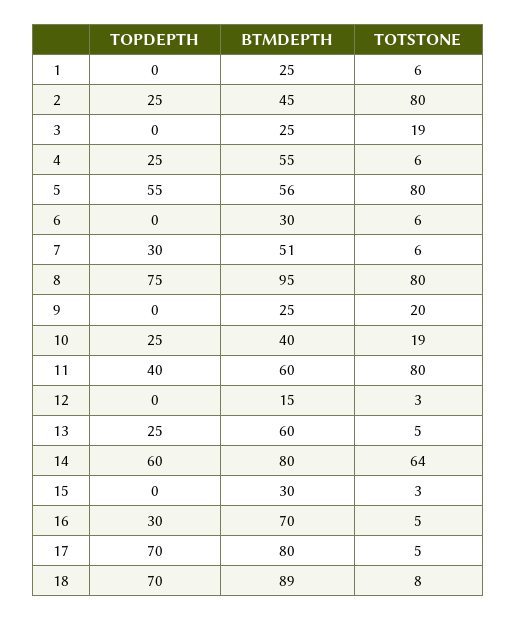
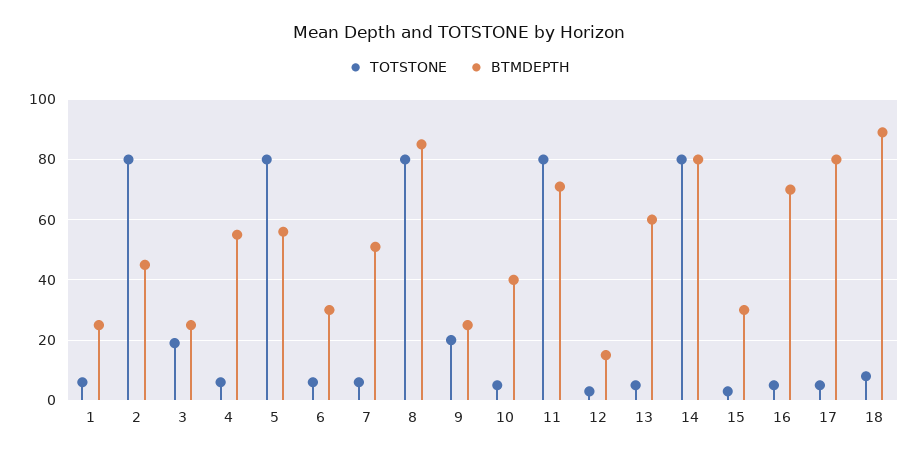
TOPDEPTH, 1: 0 -> none
TOPDEPTH, 2: 25 -> none
TOPDEPTH, 3: 0 -> none
TOPDEPTH, 4: 25 -> none
TOPDEPTH, 5: 55 -> none
TOPDEPTH, 6: 0 -> none
TOPDEPTH, 7: 30 -> none
TOPDEPTH, 8: 75 -> none
BTMDEPTH, 8: 95 -> 85
TOPDEPTH, 9: 0 -> none
TOPDEPTH, 10: 25 -> none
TOTSTONE, 10: 19 -> 5
TOPDEPTH, 11: 40 -> none
BTMDEPTH, 11: 60 -> 70
TOPDEPTH, 12: 0 -> none
TOPDEPTH, 13: 25 -> none
TOPDEPTH, 14: 60 -> none
TOTSTONE, 14: 64 -> 80
TOPDEPTH, 15: 0 -> none
TOPDEPTH, 16: 30 -> none
TOPDEPTH, 17: 70 -> none
TOPDEPTH, 18: 70 -> none

